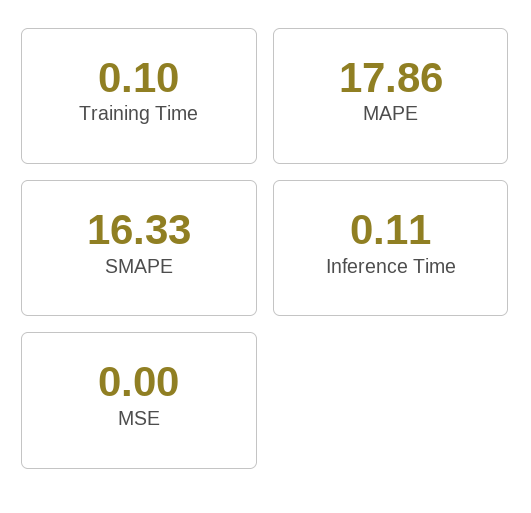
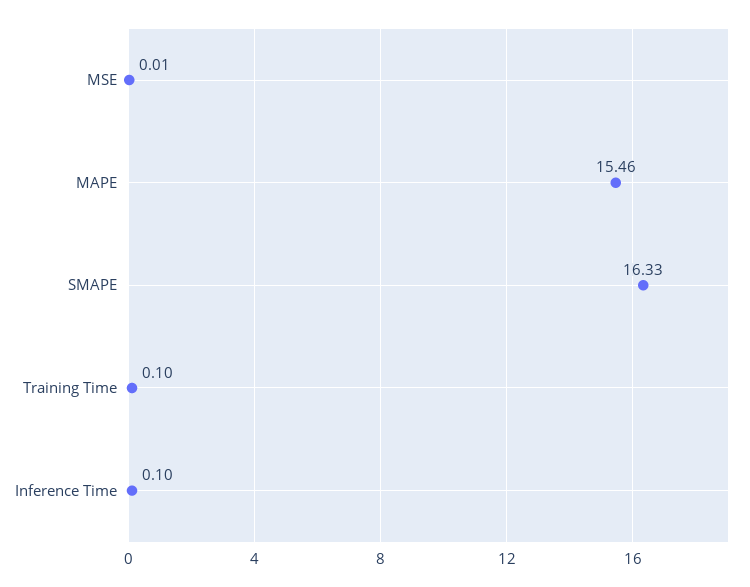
MAPE: 17.86 -> 15.46
Inference Time: 0.11 -> 0.1
MSE: 0 -> 0.01

